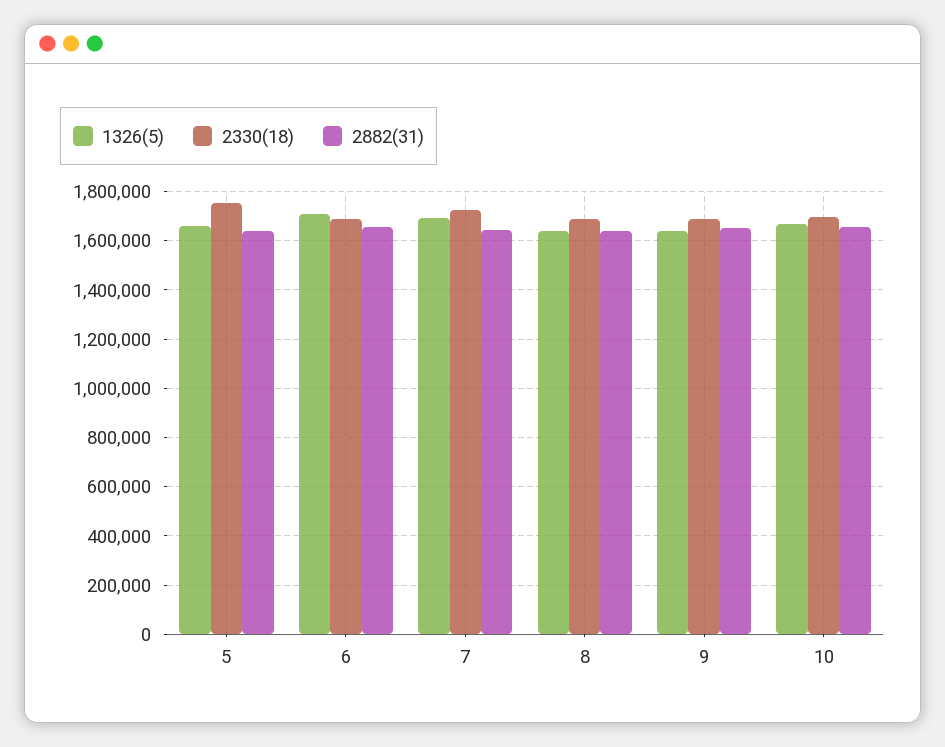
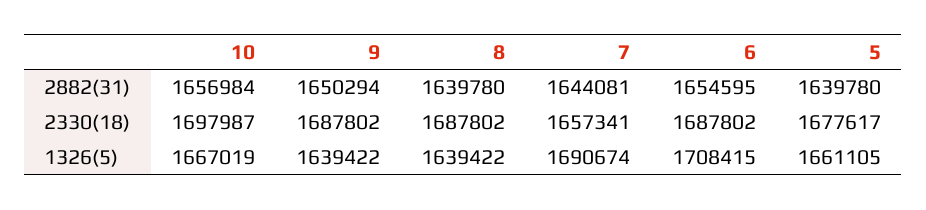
2330(18), 5: 1750000 -> 1677617
2330(18), 7: 1725000 -> 1657341

